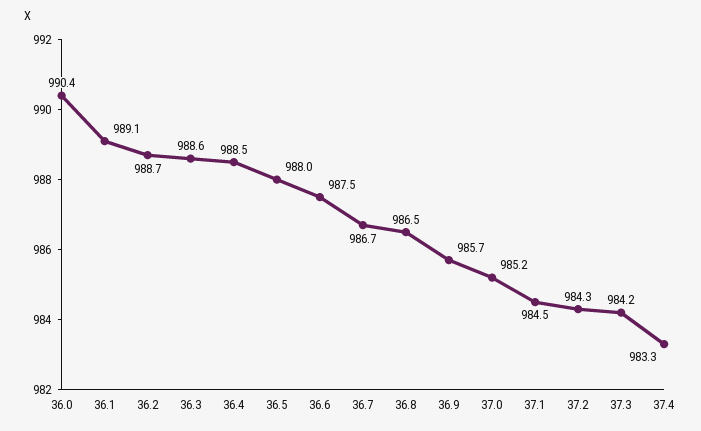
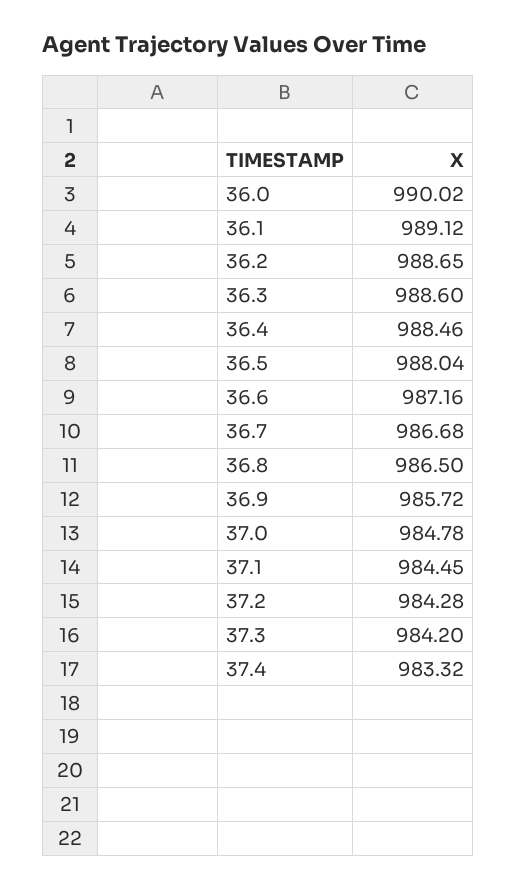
36.0: 990.4 -> 990.02
36.6: 987.5 -> 987.16
37.0: 985.2 -> 984.78

